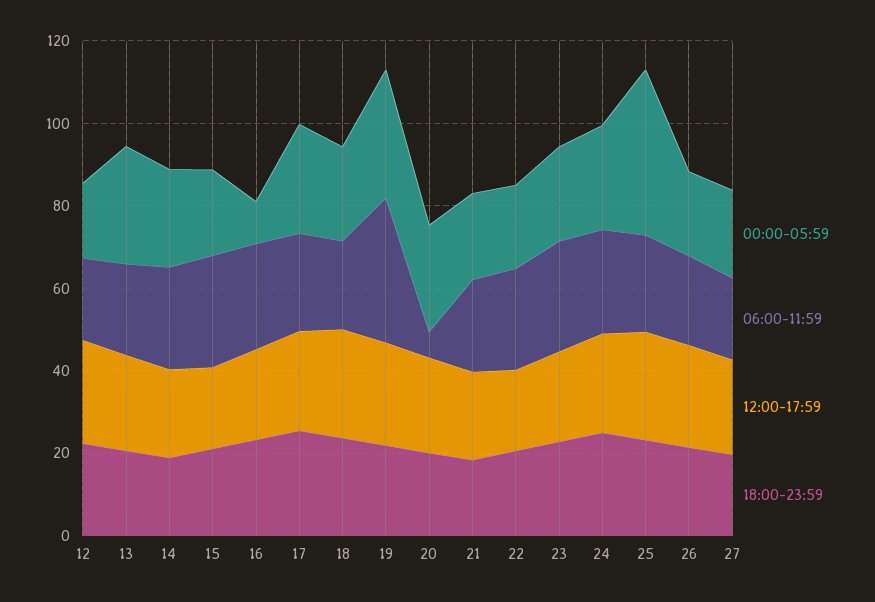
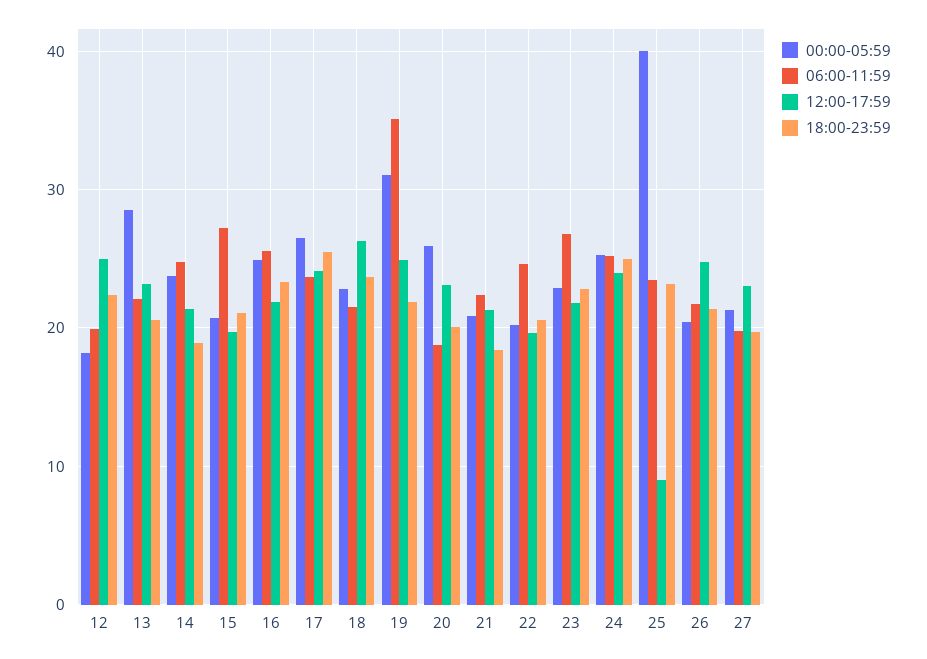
00:00-05:59, 16: 10 -> 25
06:00-11:59, 20: 5 -> 19
12:00-17:59, 25: 25 -> 9

